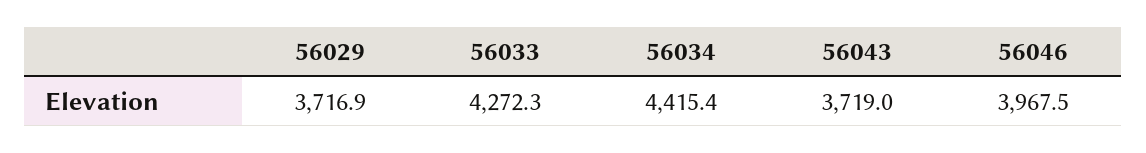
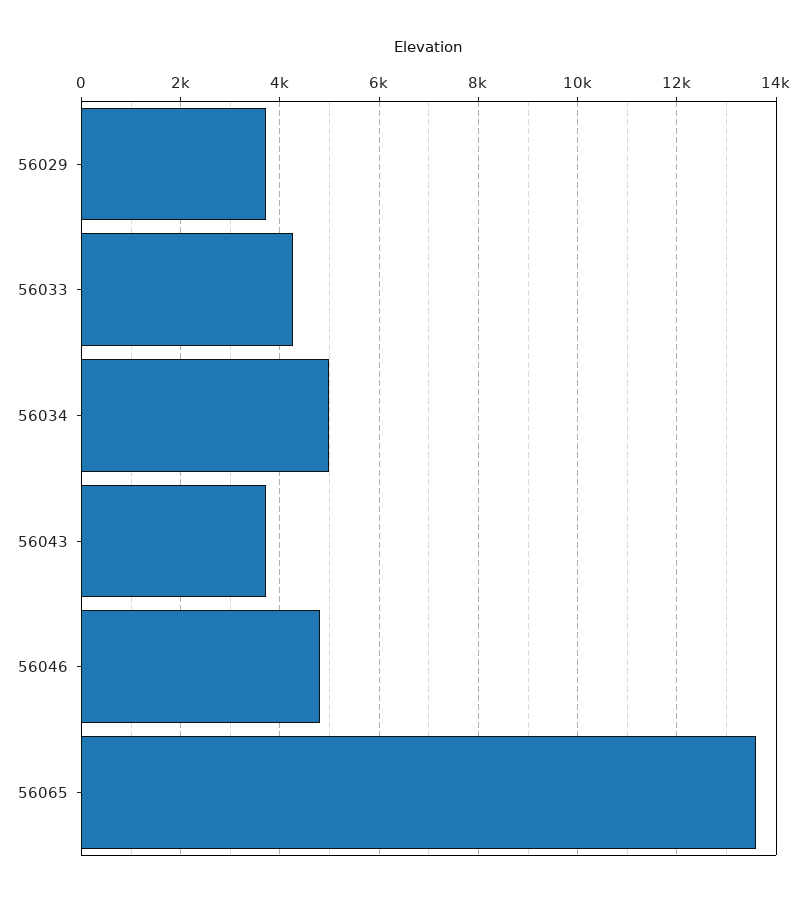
56034: 4415.4 -> 5000
56046: 3967.5 -> 4800
56065: none -> 13600

